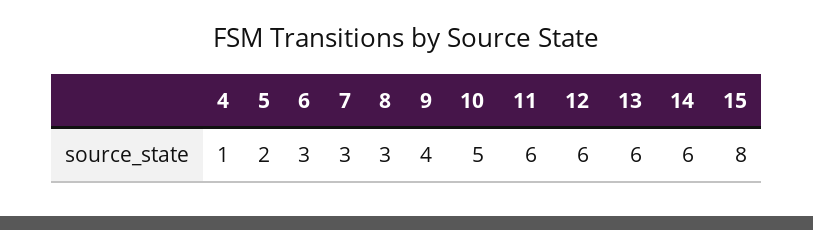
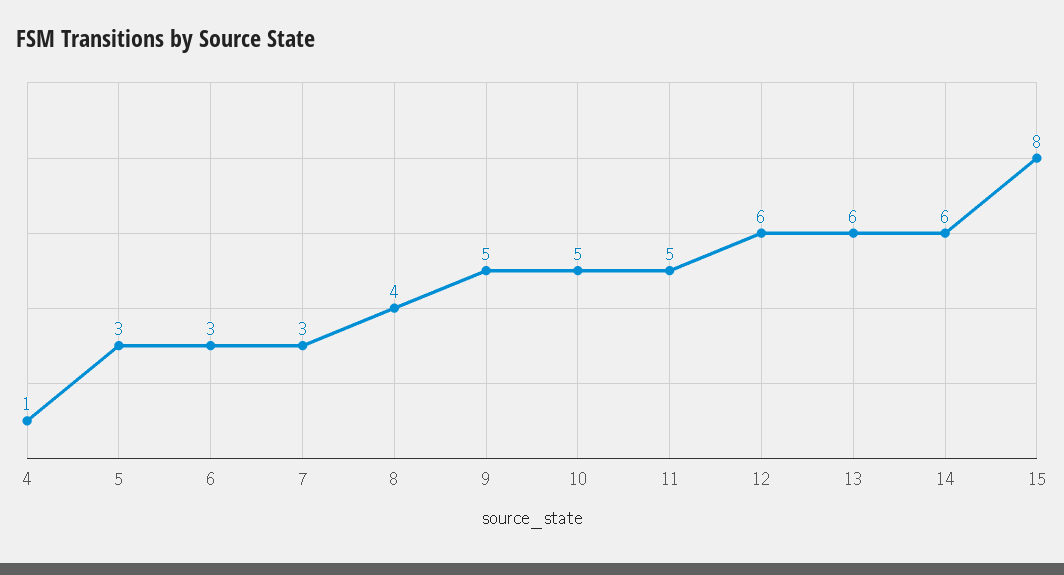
5: 2 -> 3
8: 3 -> 4
9: 4 -> 5
11: 6 -> 5

